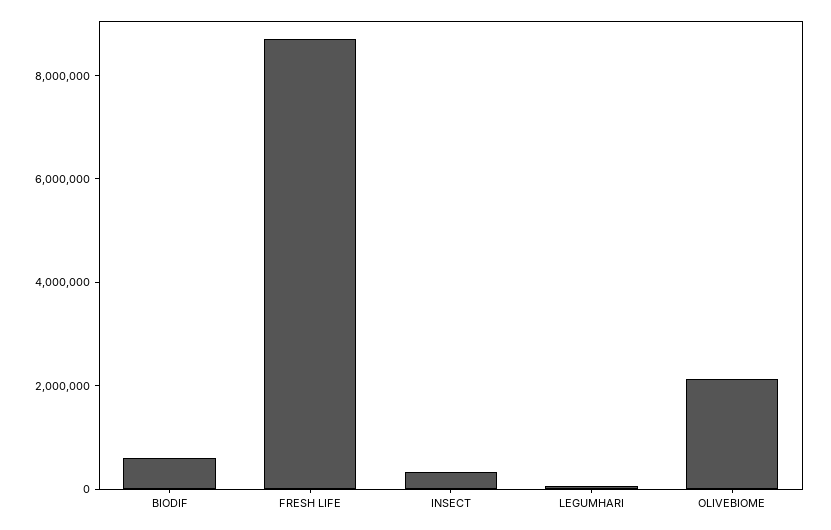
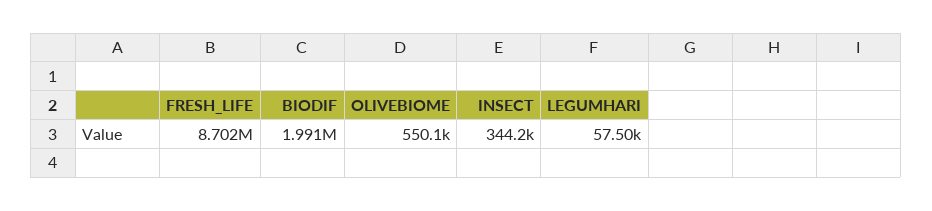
BIODIF: 500000 -> 1991000
OLIVEBIOME: 2000000 -> 550100

